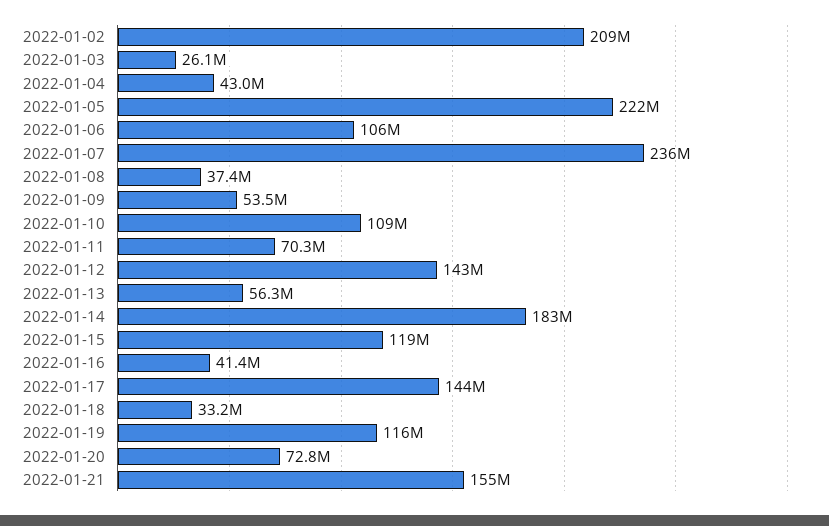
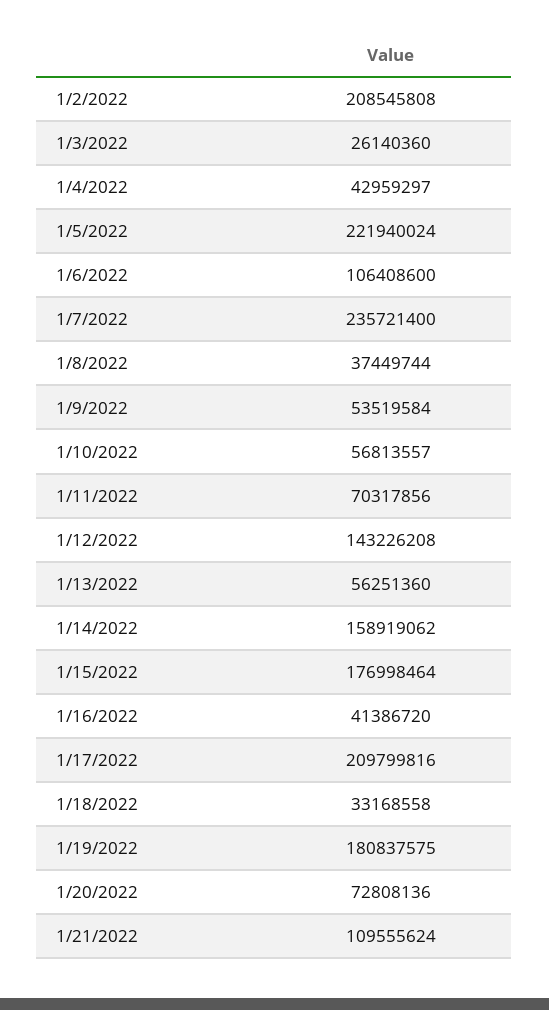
2022-01-10: 109000000 -> 56813557
2022-01-14: 183000000 -> 158919062
2022-01-15: 119000000 -> 176998464
2022-01-17: 144000000 -> 209799816
2022-01-19: 116000000 -> 180837575
2022-01-21: 155000000 -> 109555624

